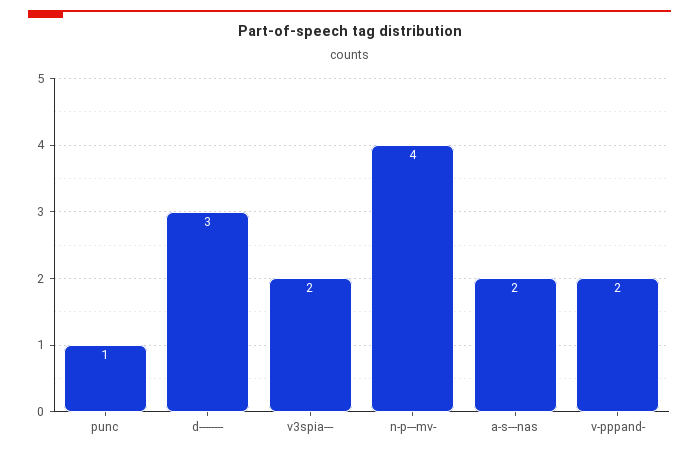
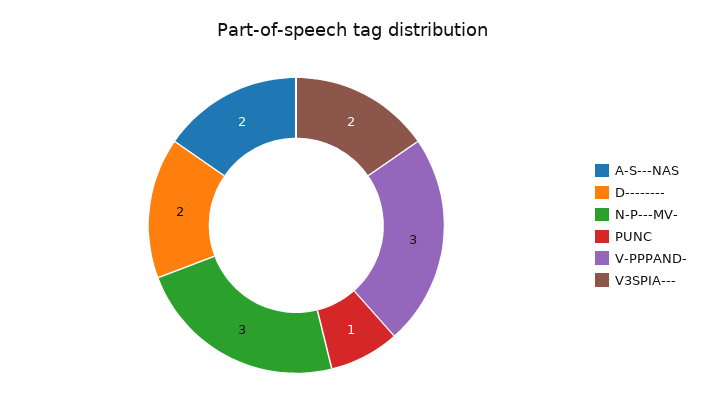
d--------: 3 -> 2
n-p---mv-: 4 -> 3
v-pppand-: 2 -> 3

